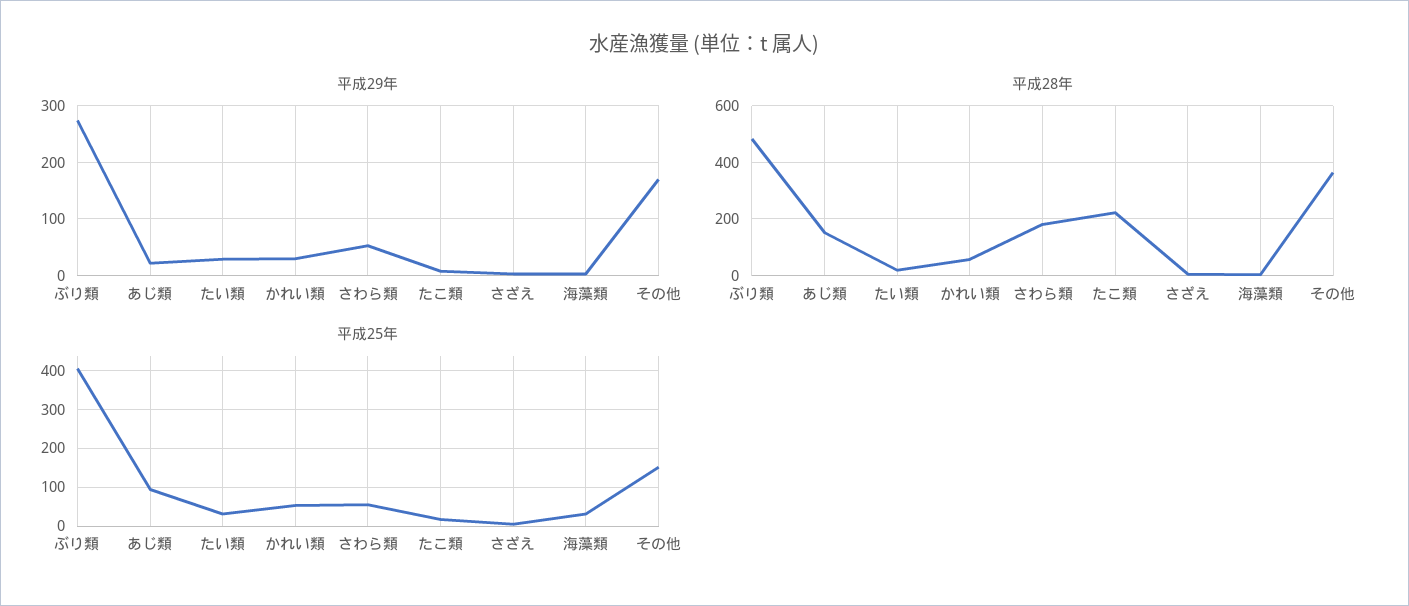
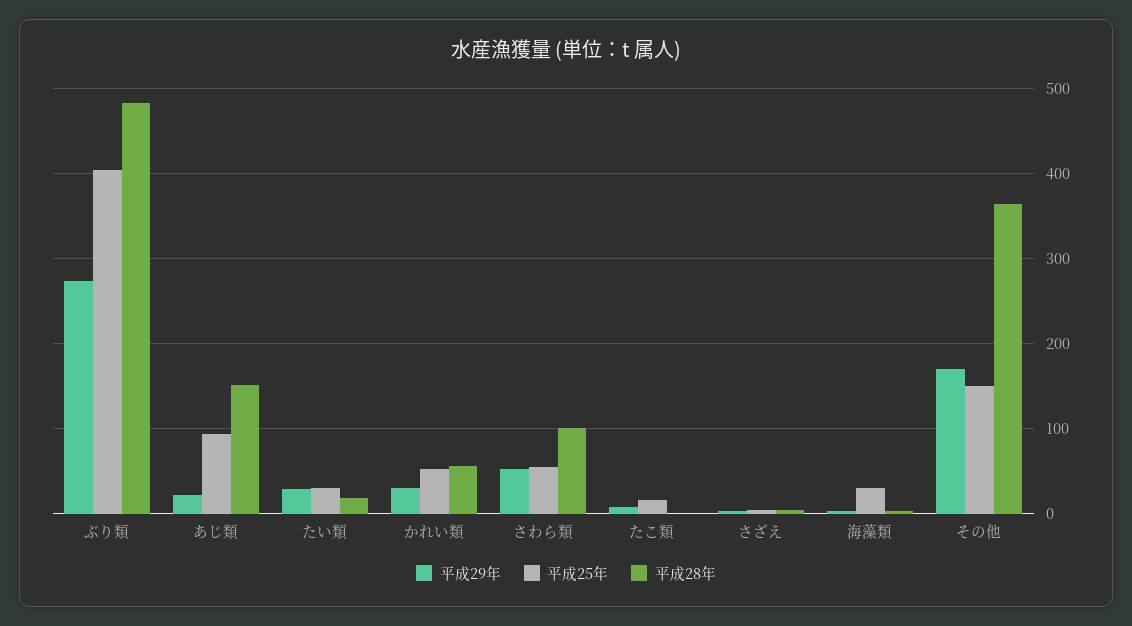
平成28年, さわら類: 175 -> 100
平成28年, たこ類: 225 -> 0

